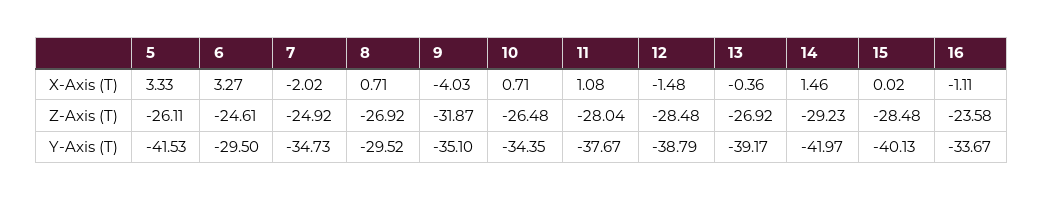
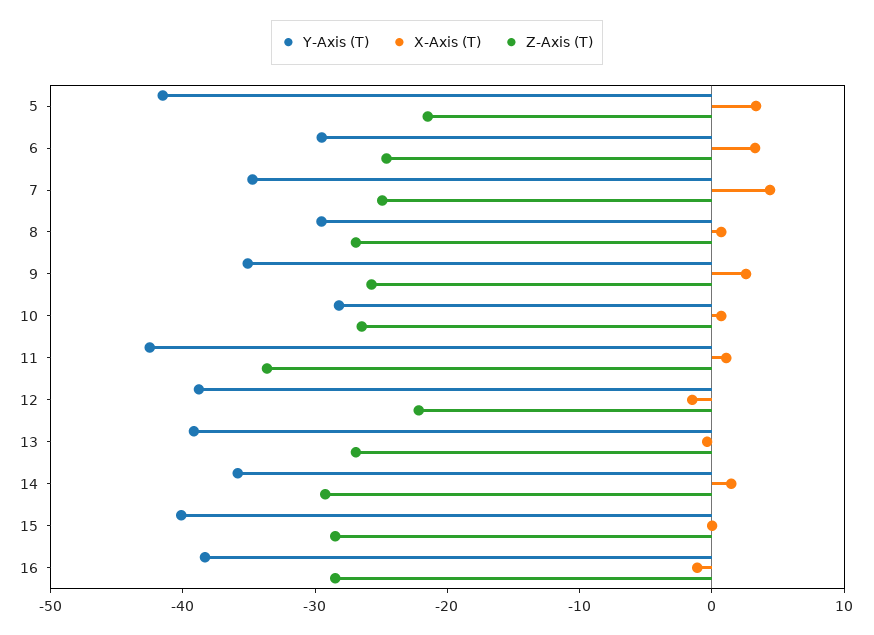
X-Axis (T), 7: -2.02 -> 4
X-Axis (T), 9: -4.03 -> 2
Z-Axis (T), 5: -26.11 -> -22
Z-Axis (T), 9: -31.87 -> -26
Z-Axis (T), 11: -28.04 -> -34
Z-Axis (T), 12: -28.48 -> -22
Z-Axis (T), 16: -23.58 -> -28
Y-Axis (T), 10: -34.35 -> -28
Y-Axis (T), 11: -37.67 -> -42
Y-Axis (T), 14: -41.97 -> -36
Y-Axis (T), 16: -33.67 -> -38

